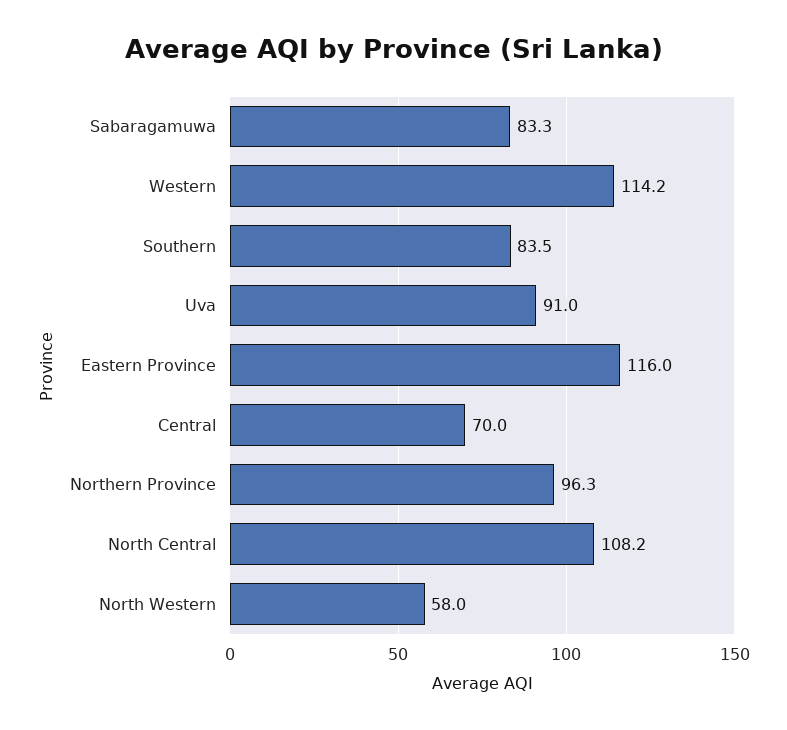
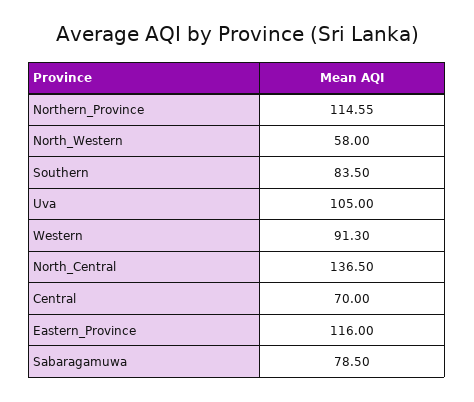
Sabaragamuwa: 83.3 -> 78.5
Western: 114.2 -> 91.3
Uva: 91 -> 105
Northern Province: 96.3 -> 114.55
North Central: 108.2 -> 136.5

